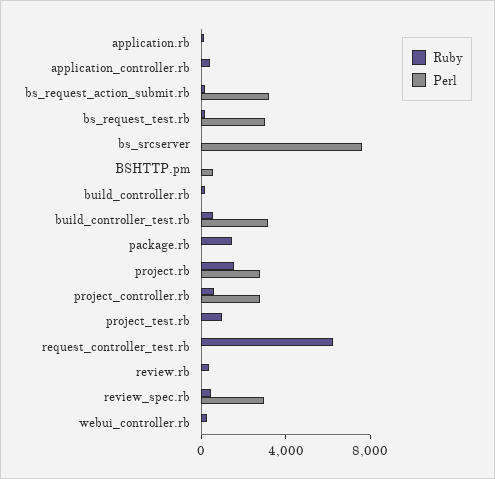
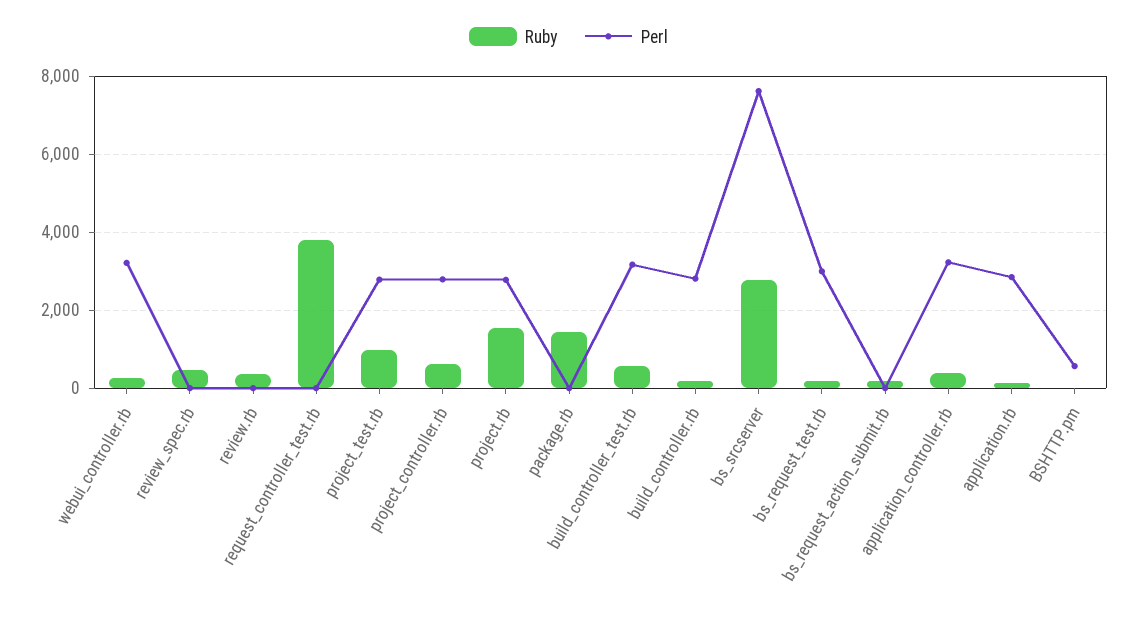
Perl, application.rb: 0 -> 2800
Perl, application_controller.rb: 0 -> 3200
Perl, bs_request_action_submit.rb: 3000 -> 0
Ruby, bs_srcserver: 0 -> 2800
Perl, build_controller.rb: 0 -> 2800
Perl, project_test.rb: 0 -> 2800
Ruby, request_controller_test.rb: 6000 -> 3800
Perl, review_spec.rb: 3000 -> 0
Perl, webui_controller.rb: 0 -> 3200

